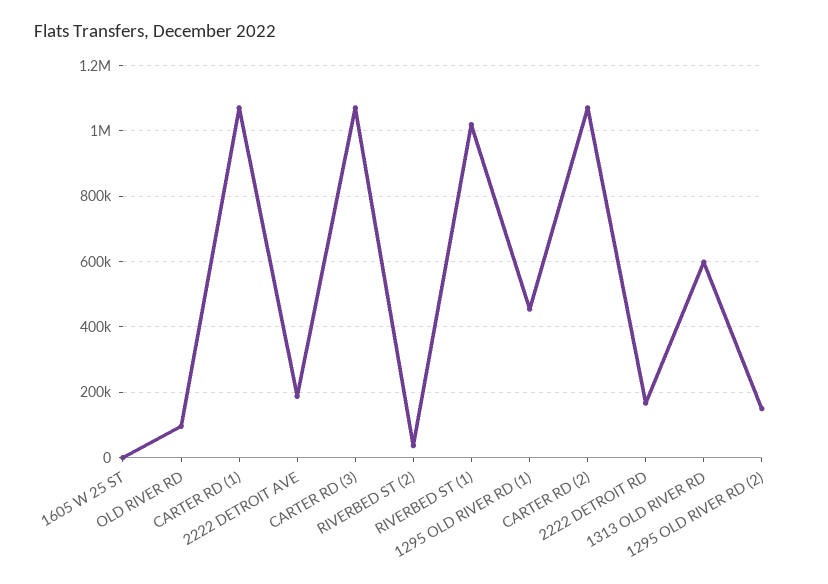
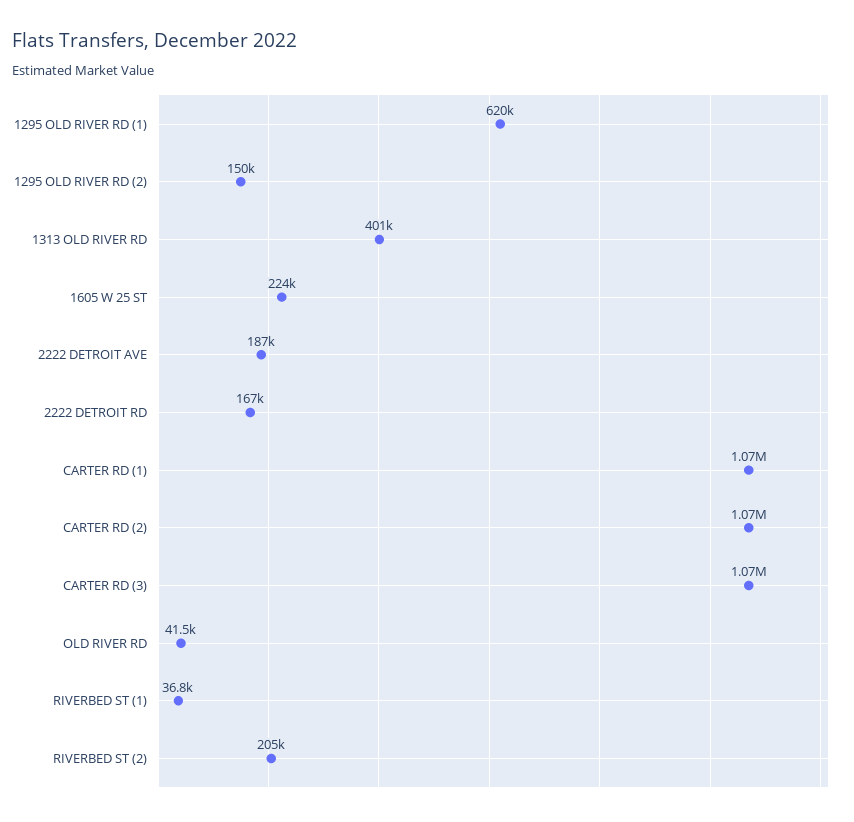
1605 W 25 ST: 0 -> 224000
OLD RIVER RD: 100000 -> 41500
RIVERBED ST (2): 40000 -> 205000
RIVERBED ST (1): 1020000 -> 36800
1295 OLD RIVER RD (1): 460000 -> 620000
1313 OLD RIVER RD: 600000 -> 401000

